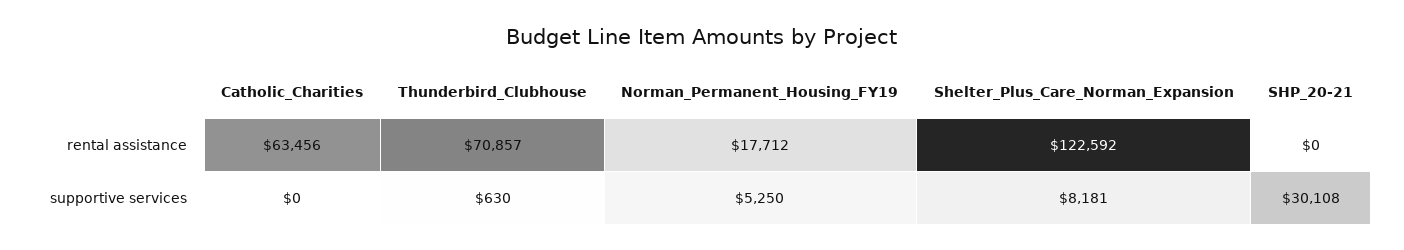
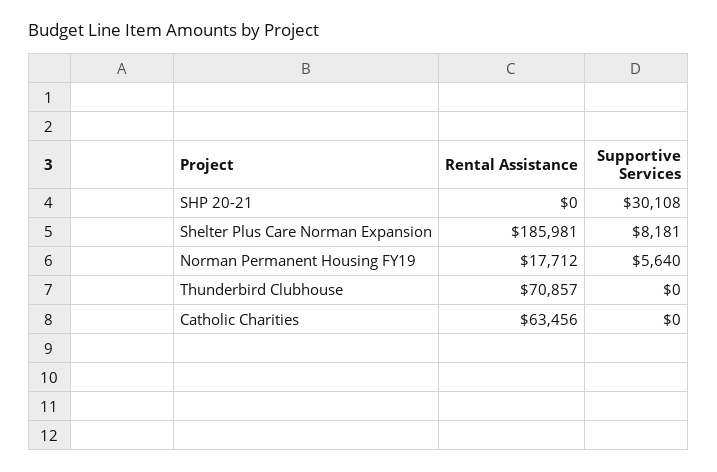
Shelter_Plus_Care_Norman_Expansion, rental assistance: 122592 -> 185981
Thunderbird_Clubhouse, supportive services: 630 -> 0
Norman_Permanent_Housing_FY19, supportive services: 5250 -> 5640

